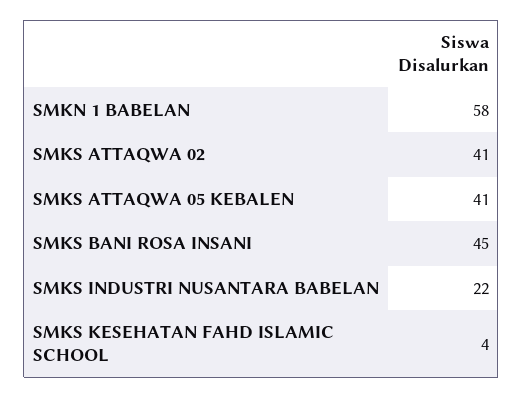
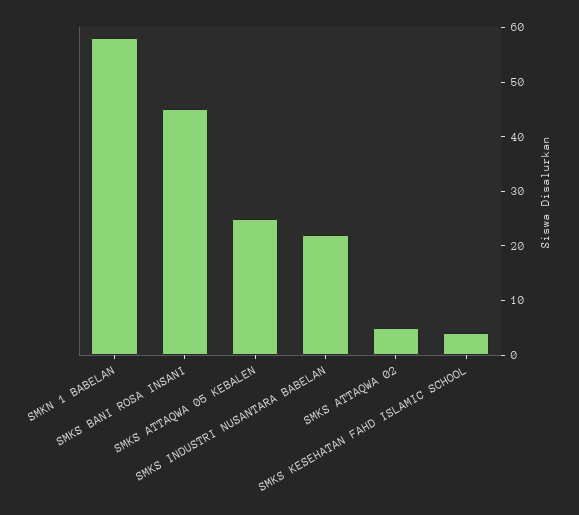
SMKS ATTAQWA 02: 41 -> 5
SMKS ATTAQWA 05 KEBALEN: 41 -> 25

